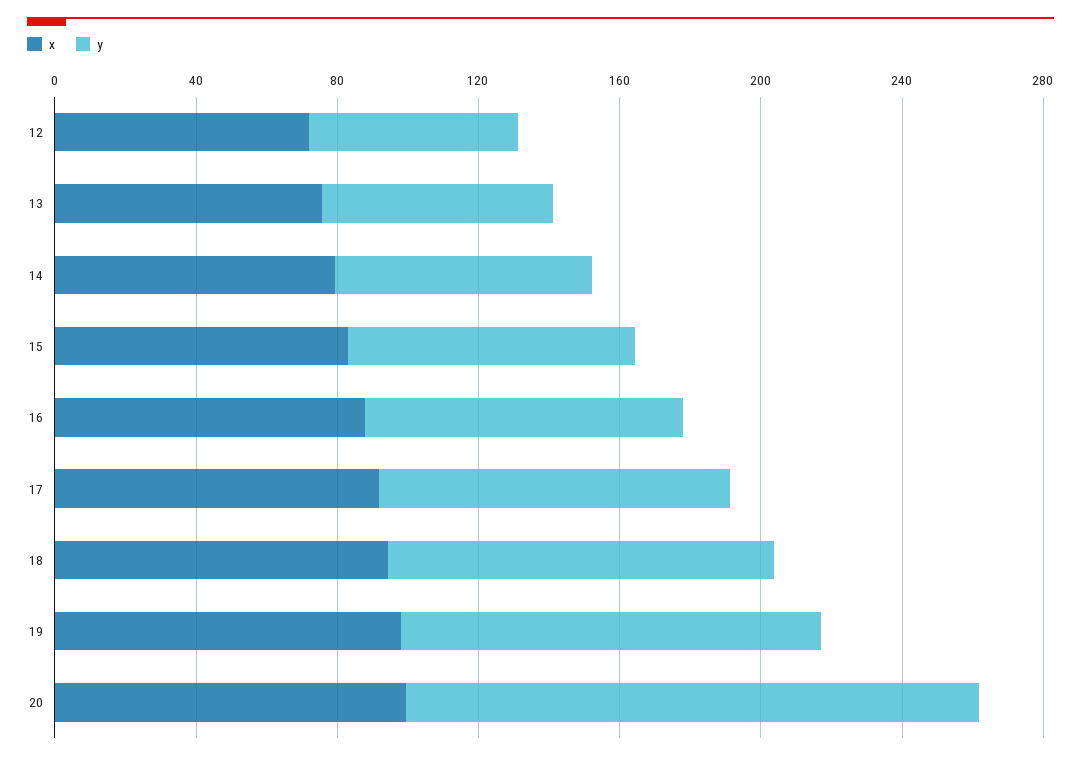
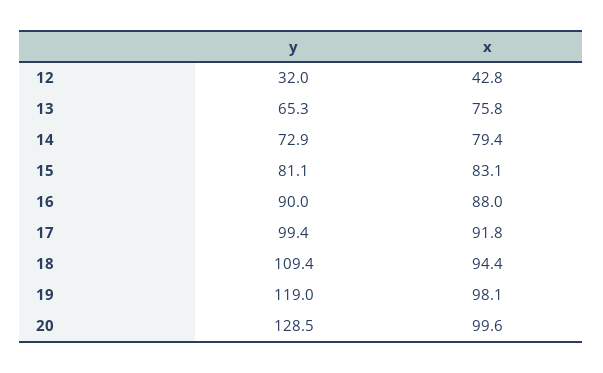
x, 12: 70 -> 42.8
y, 12: 60 -> 32
y, 20: 160 -> 128.5

